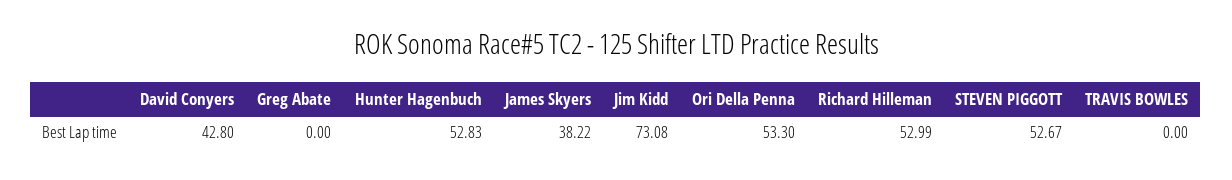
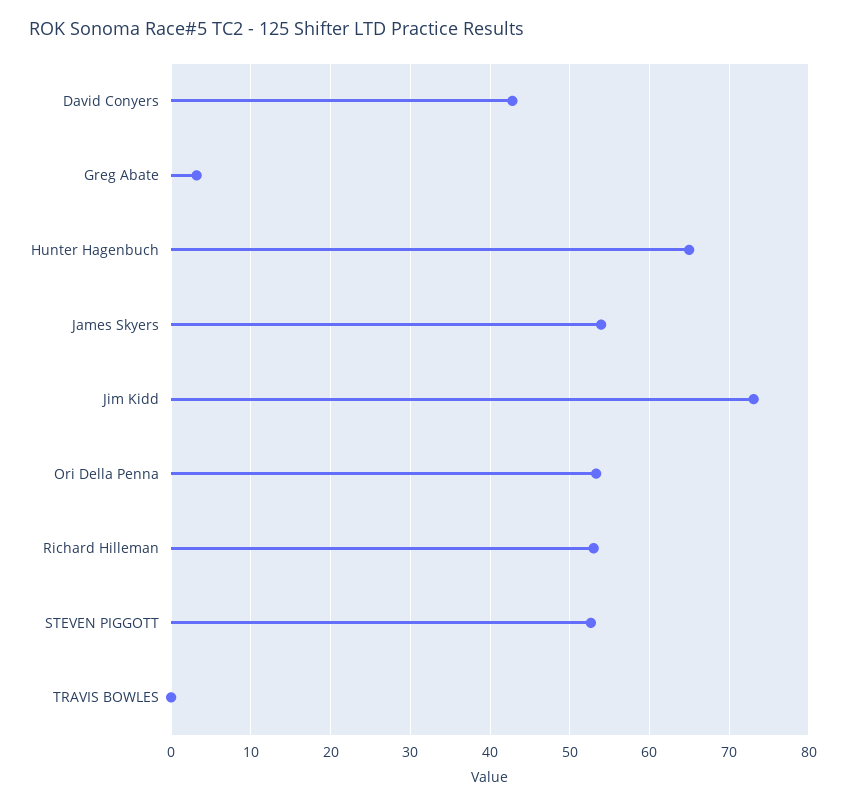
Greg Abate: 0 -> 3
Hunter Hagenbuch: 52.83 -> 65
James Skyers: 38.22 -> 54

